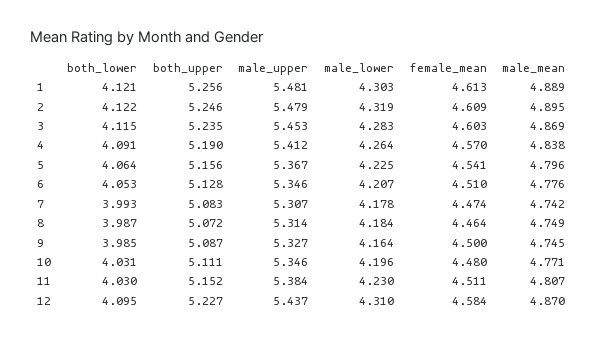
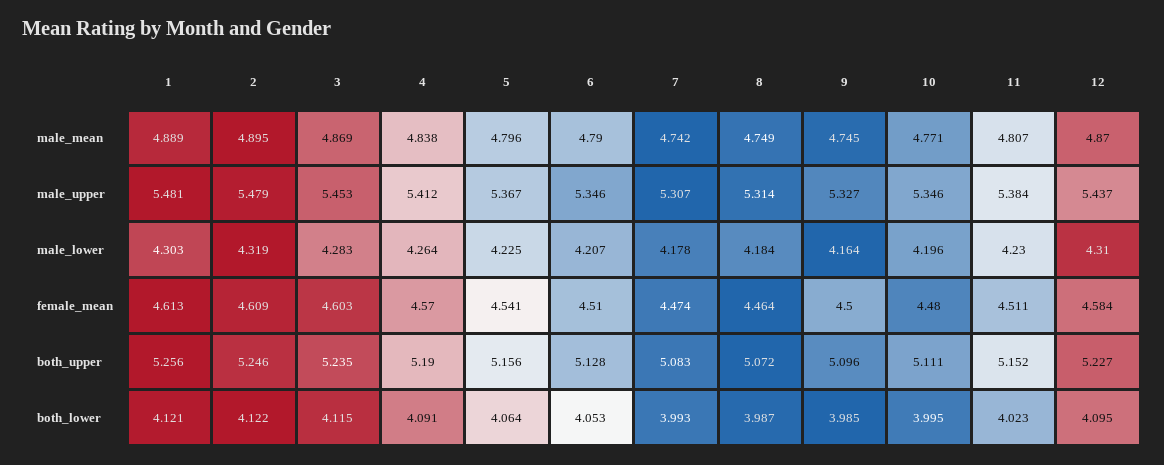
male_mean, 6: 4.776 -> 4.79
both_upper, 9: 5.087 -> 5.096
both_lower, 10: 4.031 -> 3.995
both_lower, 11: 4.03 -> 4.023

